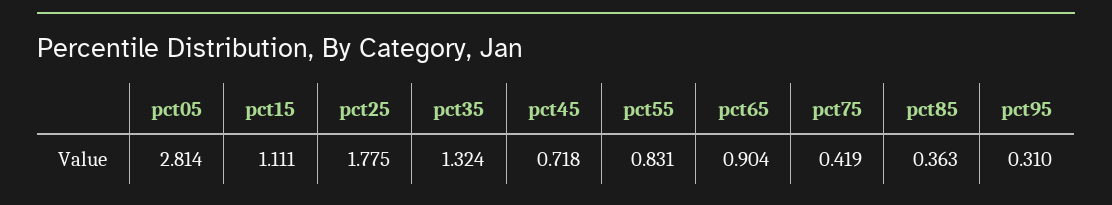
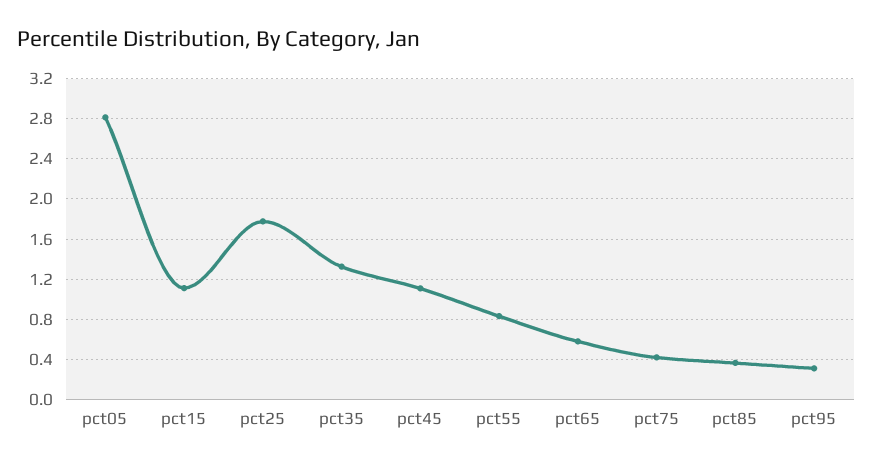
pct45: 0.718 -> 1.1
pct65: 0.904 -> 0.6

